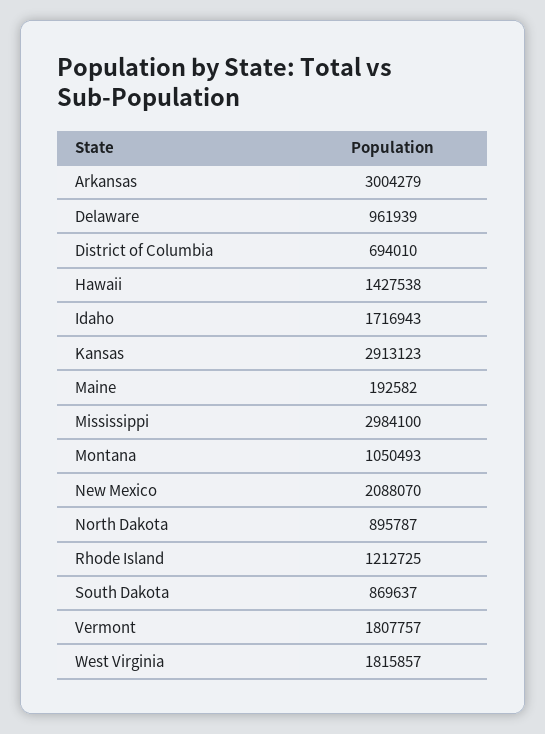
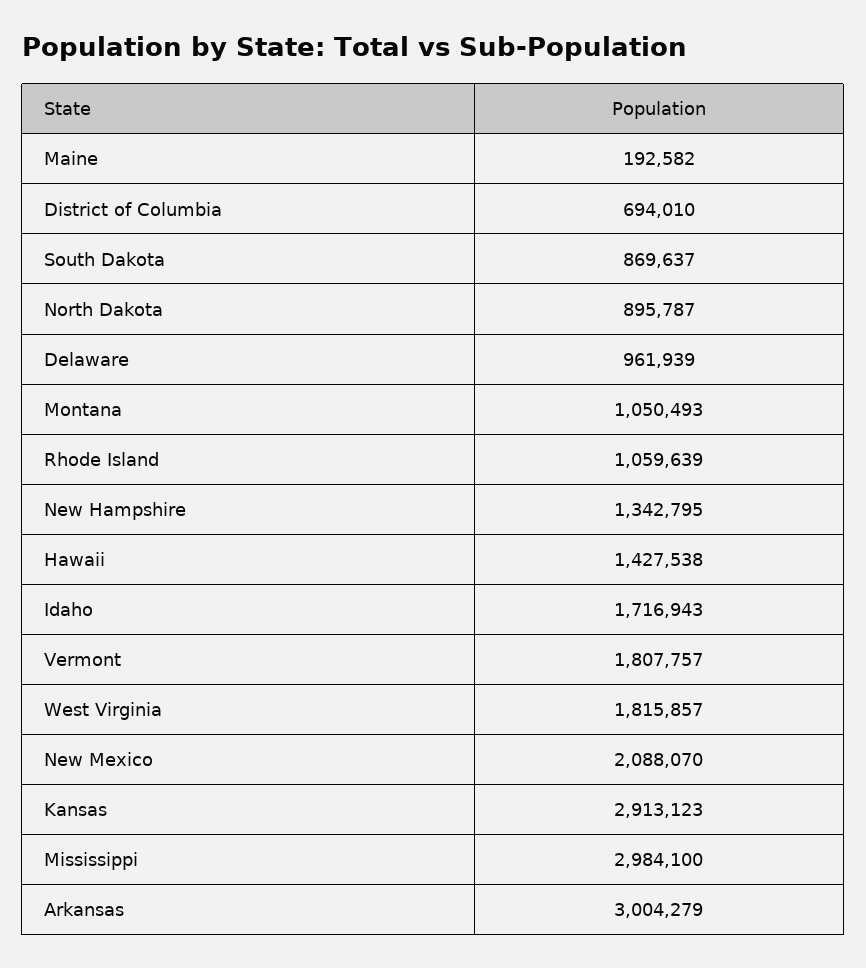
Rhode Island: 1212725 -> 1059639
New Hampshire: none -> 1342795

